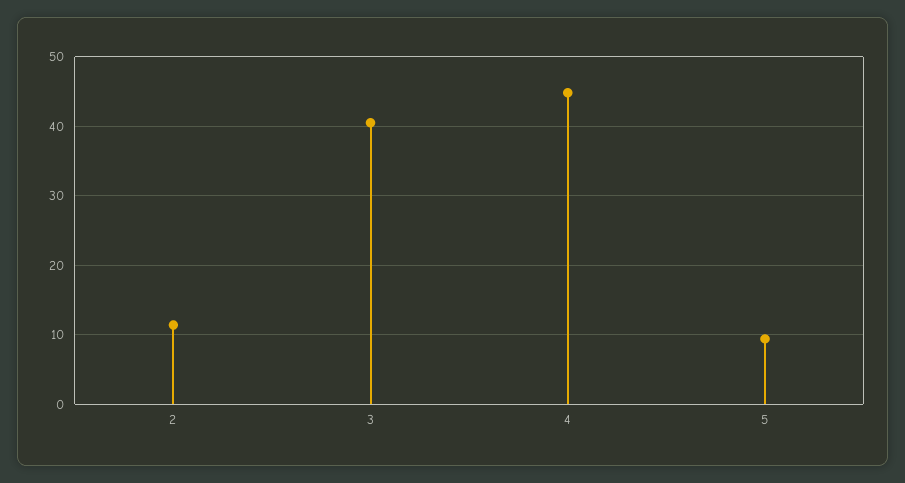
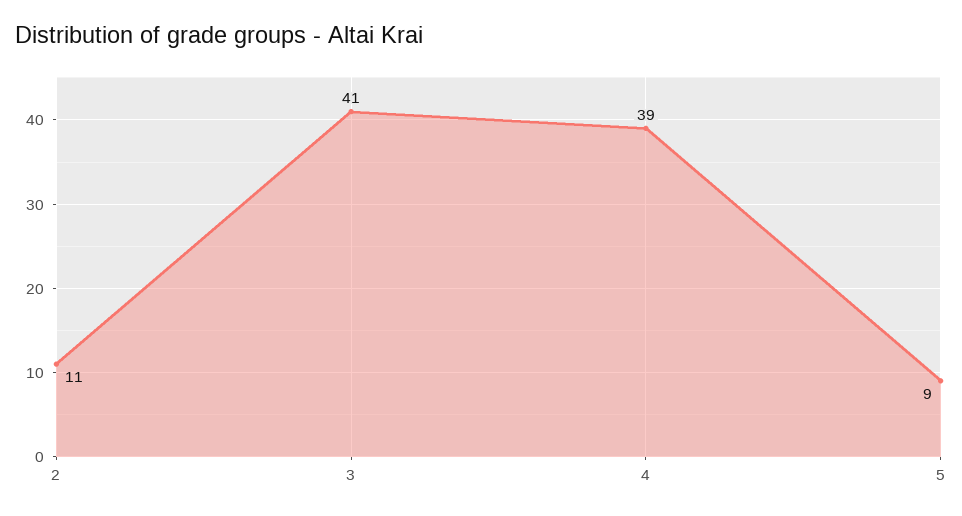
4: 45 -> 39

